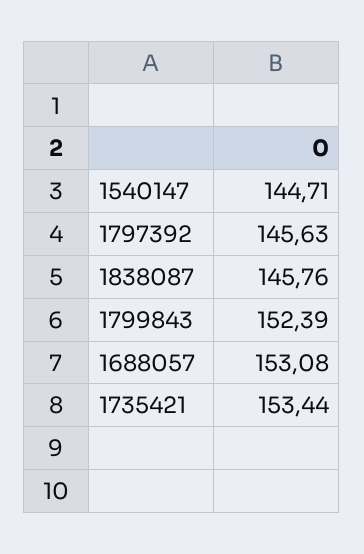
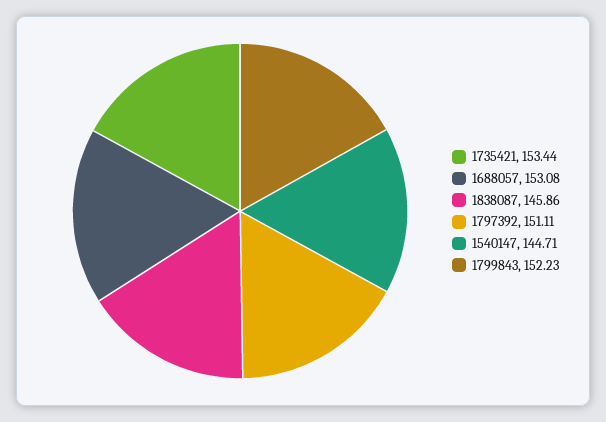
1797392: 145.63 -> 151.11
1838087: 145.76 -> 145.86
1799843: 152.39 -> 152.23

